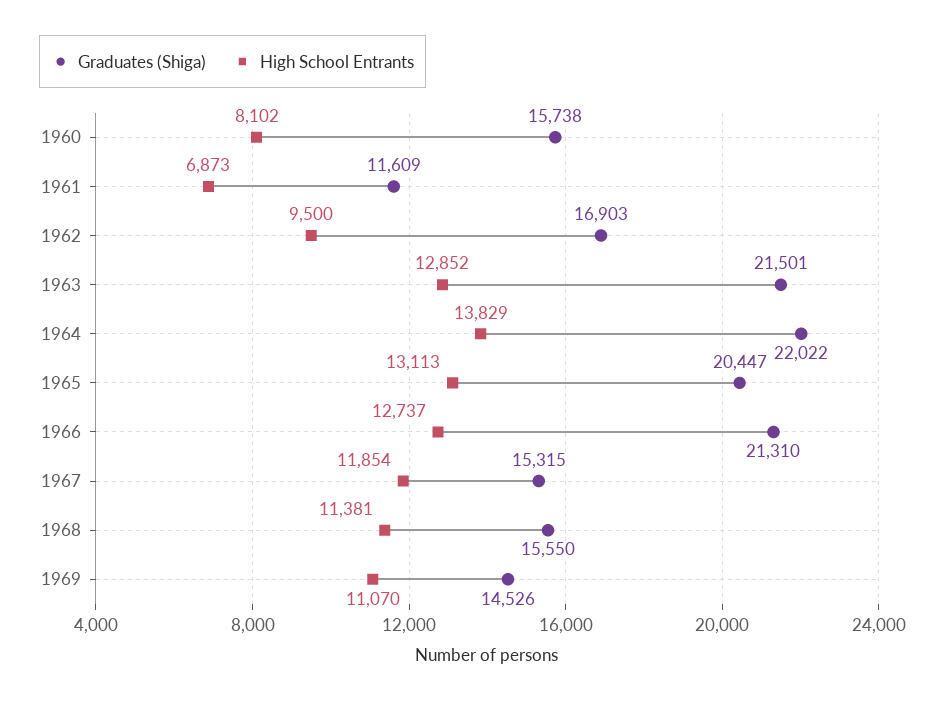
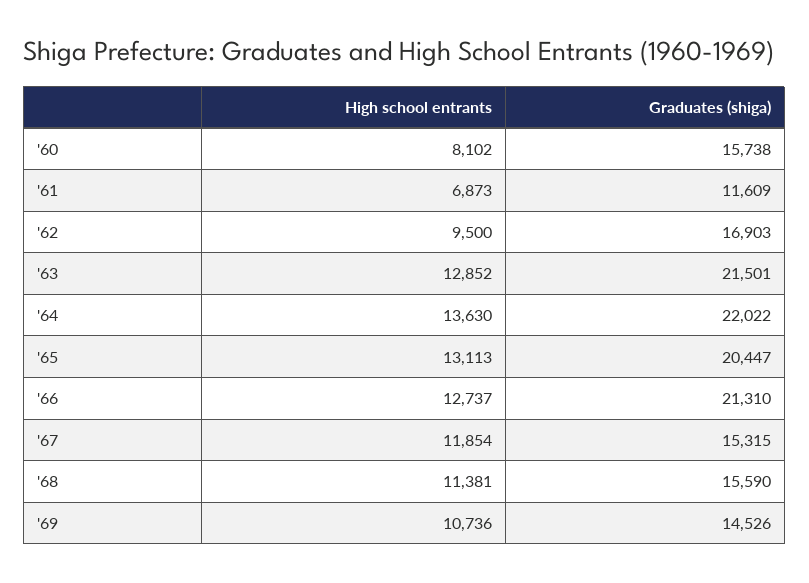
High School Entrants, 1964: 13829 -> 13630
Graduates (Shiga), 1968: 15550 -> 15590
High School Entrants, 1969: 11070 -> 10736

